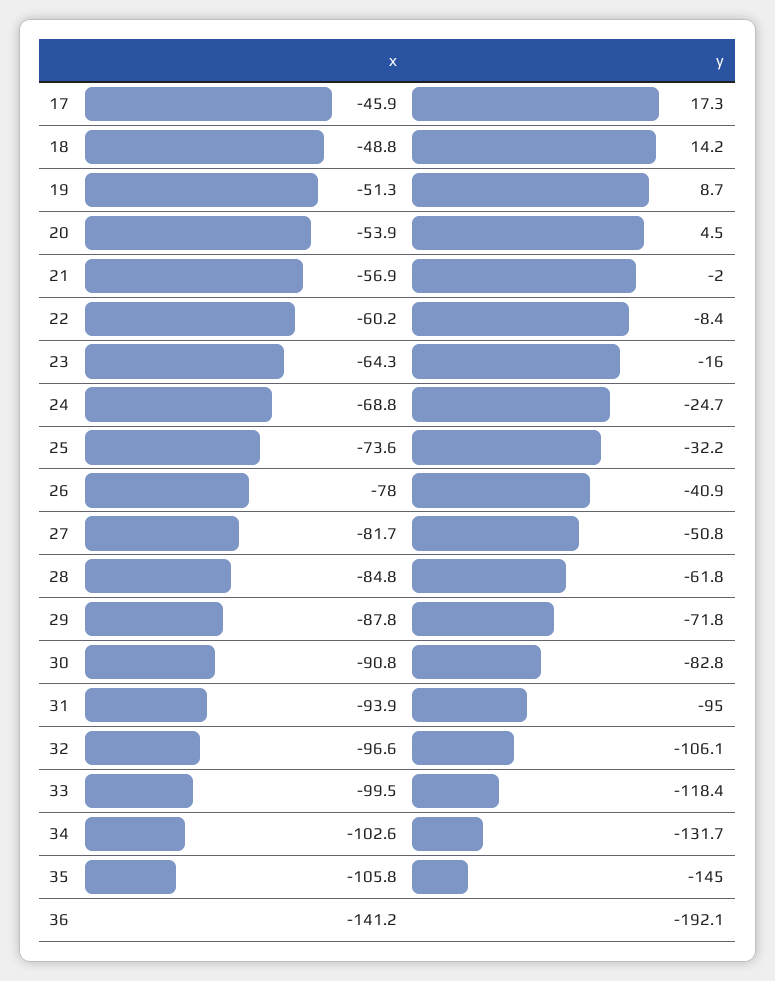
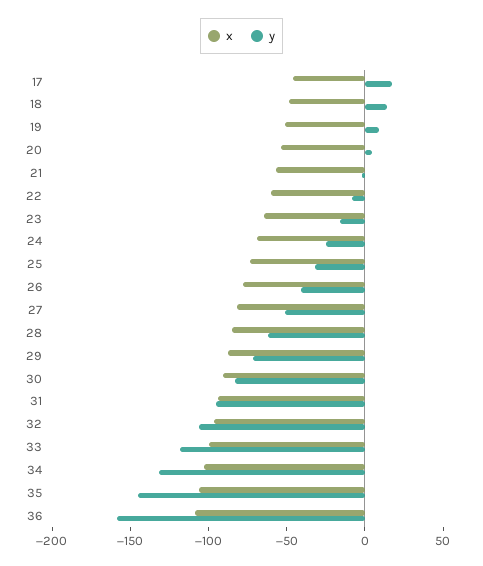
x, 36: -141.2 -> -110
y, 36: -192.1 -> -160

